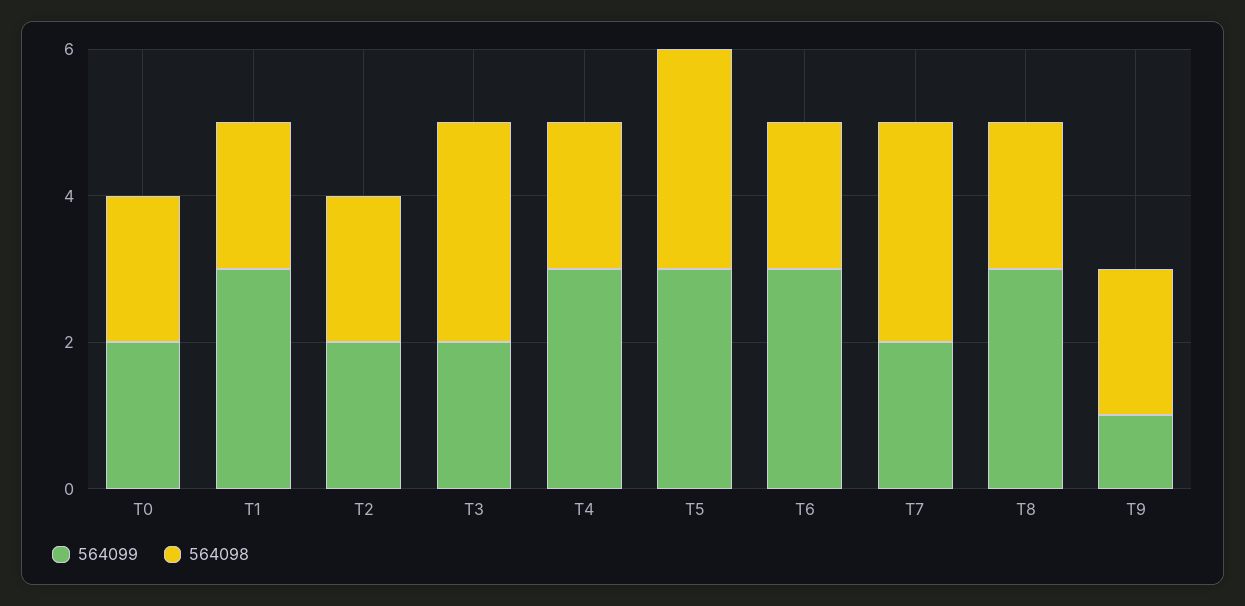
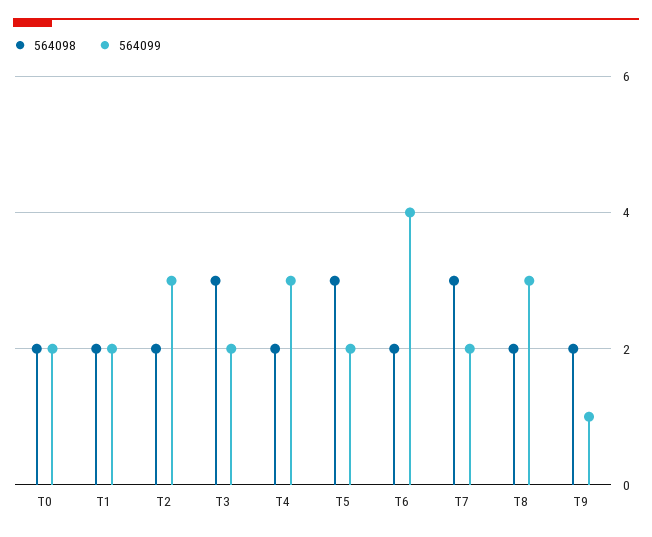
564099, T1: 3 -> 2
564099, T2: 2 -> 3
564099, T5: 3 -> 2
564099, T6: 3 -> 4

